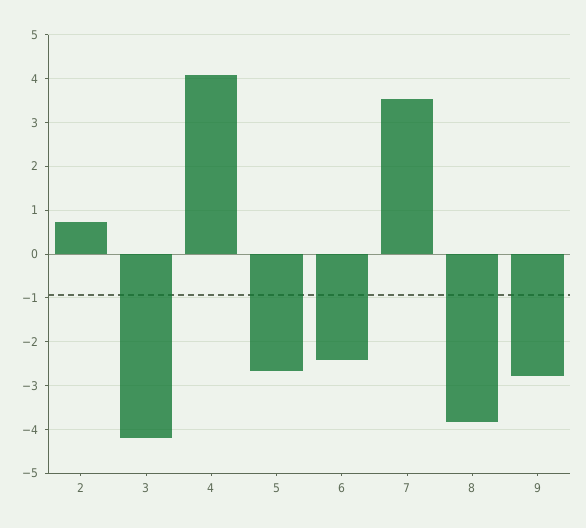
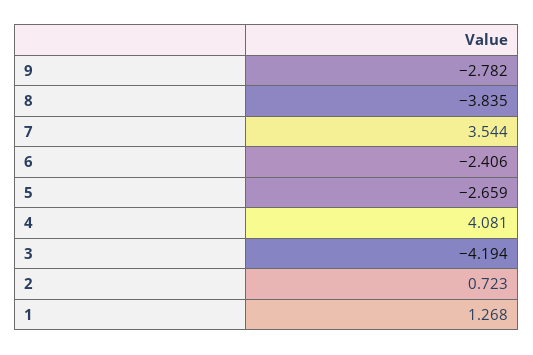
1: none -> 1.268

